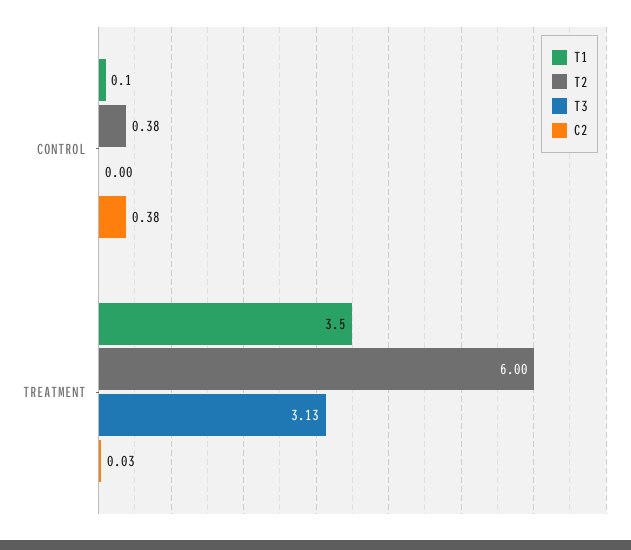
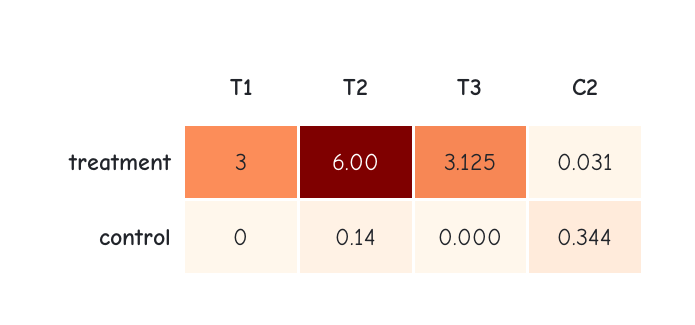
T1, CONTROL: 0.1 -> 0
T2, CONTROL: 0.38 -> 0.14
C2, CONTROL: 0.38 -> 0.344
T1, TREATMENT: 3.5 -> 3

